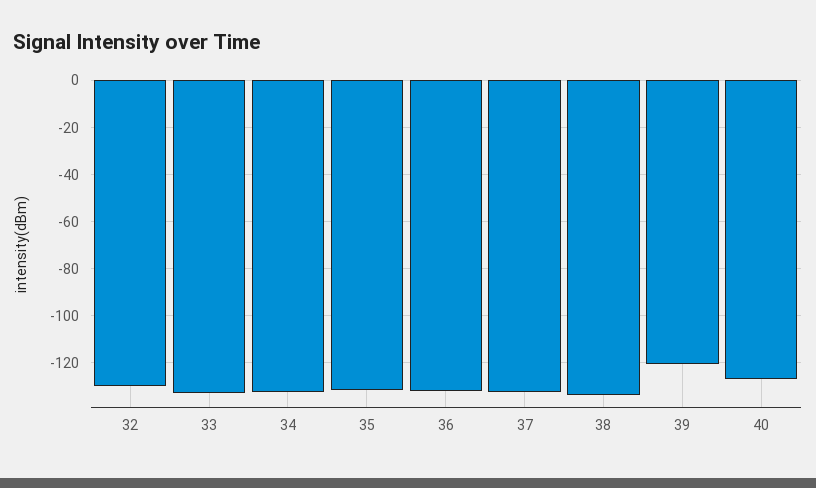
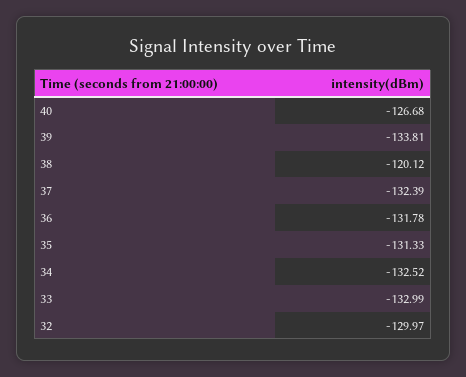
38: -135 -> -120.12
39: -120 -> -133.81

